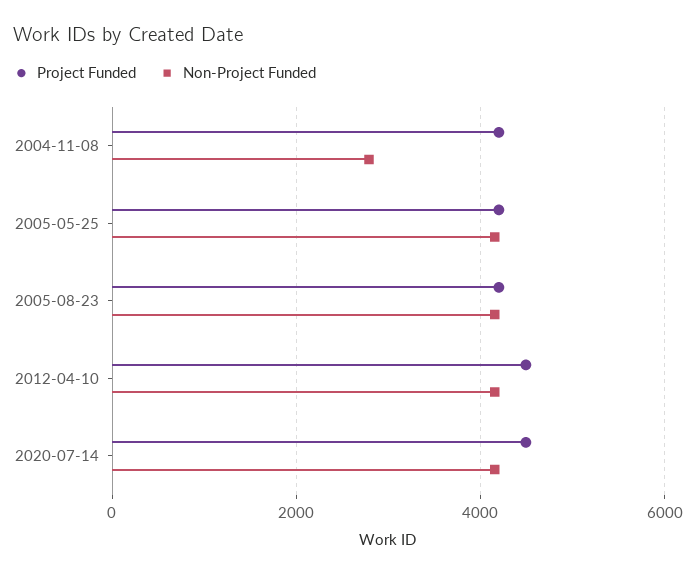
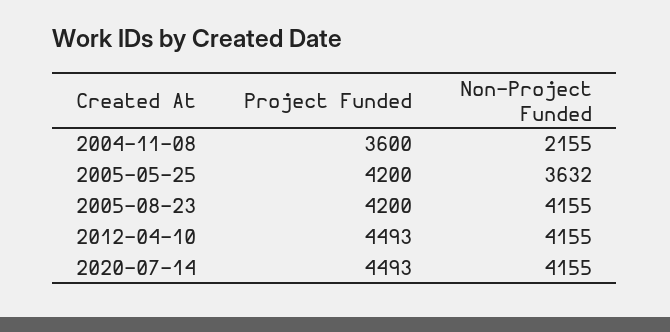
Project Funded, 2004-11-08: 4200 -> 3600
Non-Project Funded, 2004-11-08: 2800 -> 2155
Non-Project Funded, 2005-05-25: 4200 -> 3632

